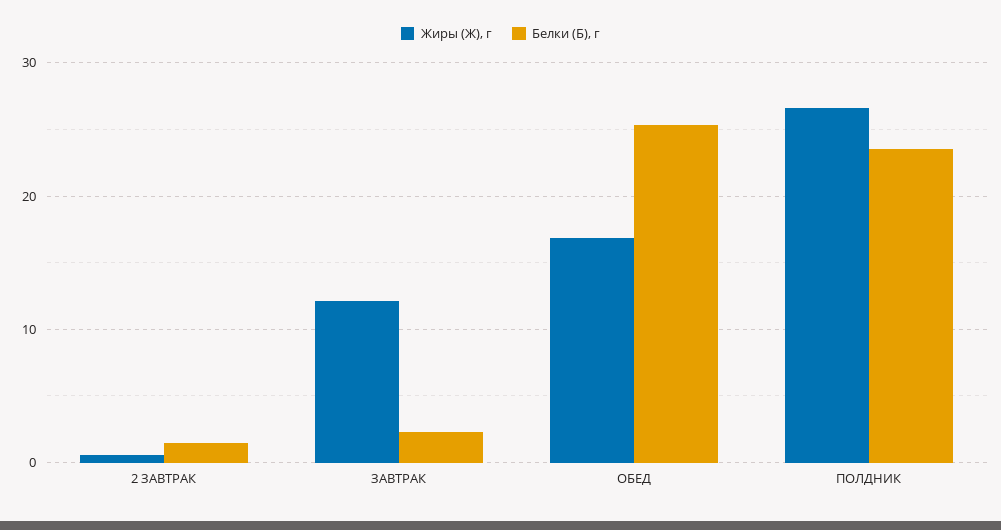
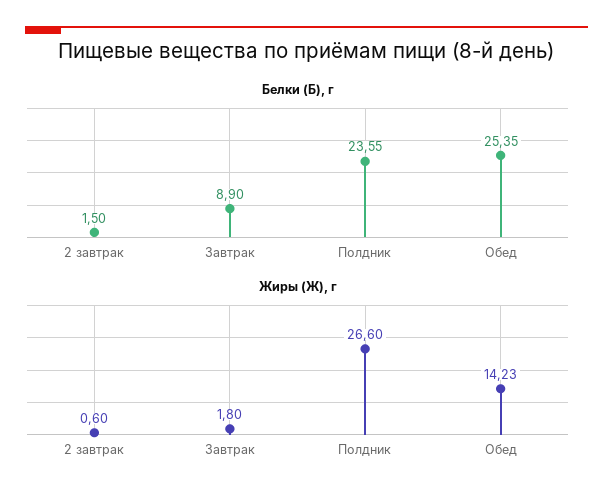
Жиры (Ж), г, ЗАВТРАК: 12 -> 1.8
Белки (Б), г, ЗАВТРАК: 2 -> 8.9
Жиры (Ж), г, ОБЕД: 17 -> 14.23

